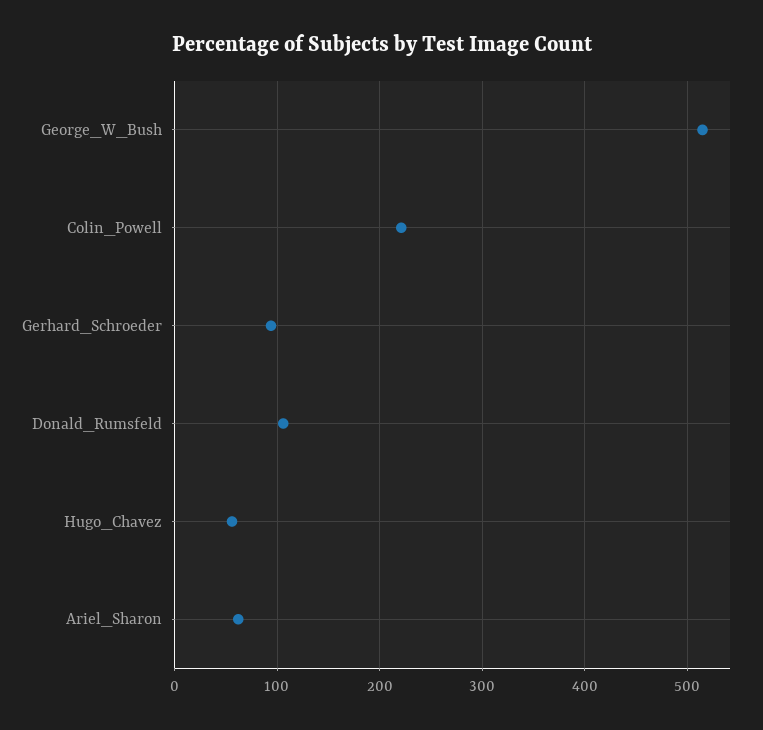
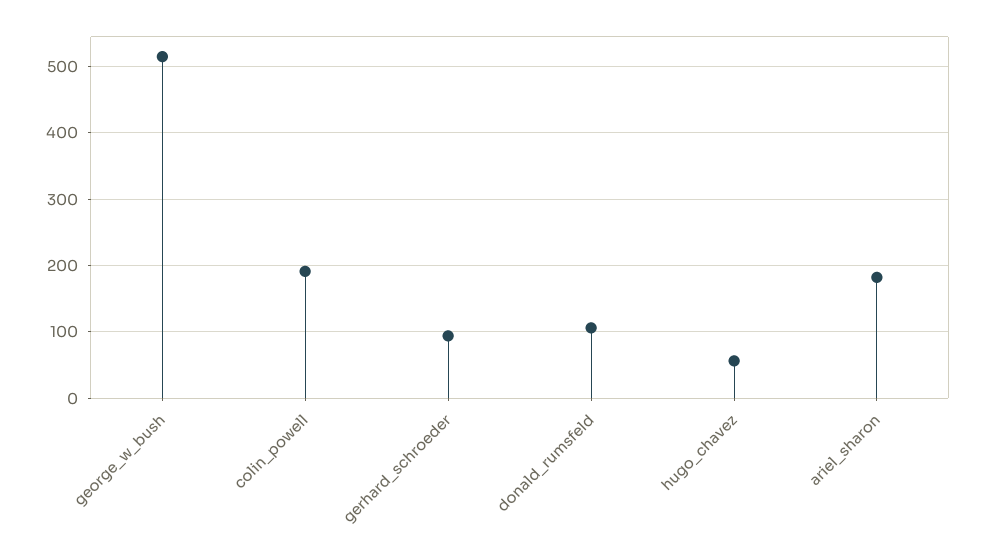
Colin_Powell: 220 -> 190
Ariel_Sharon: 60 -> 180

